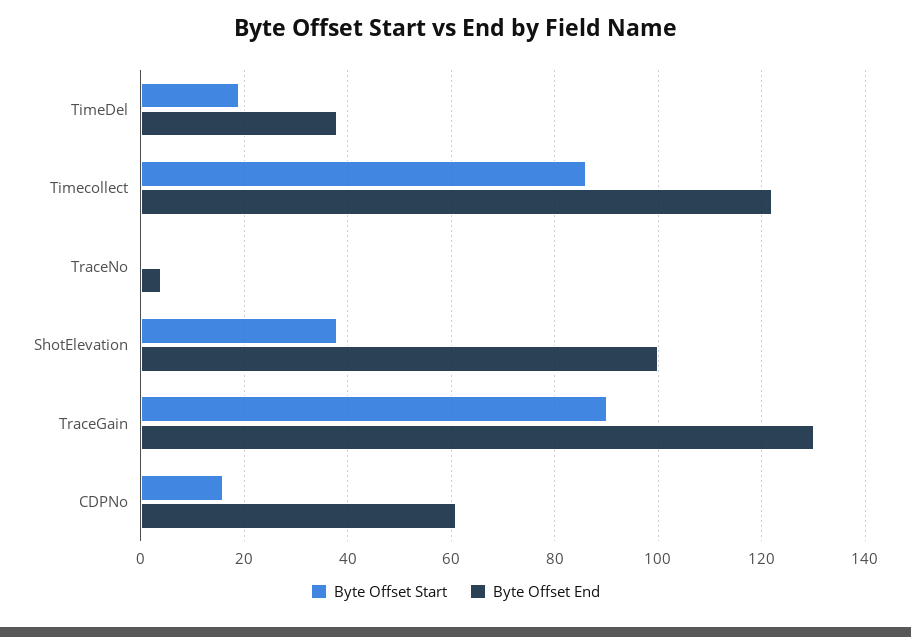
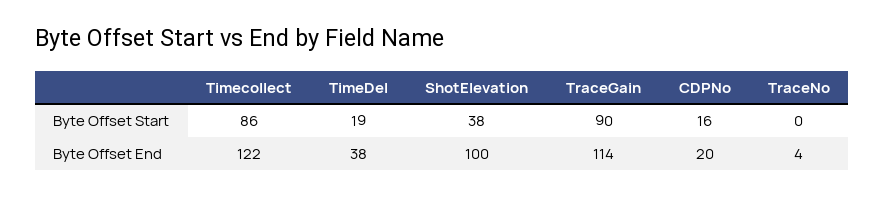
Byte Offset End, TraceGain: 130 -> 114
Byte Offset End, CDPNo: 60 -> 20

